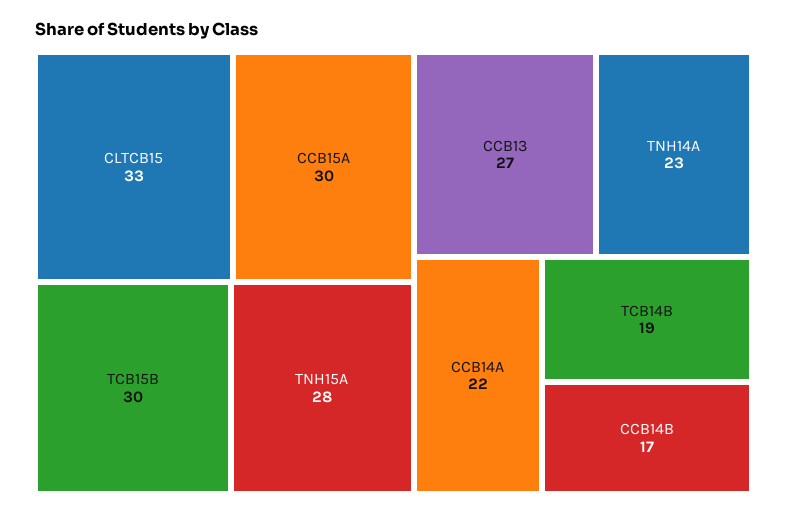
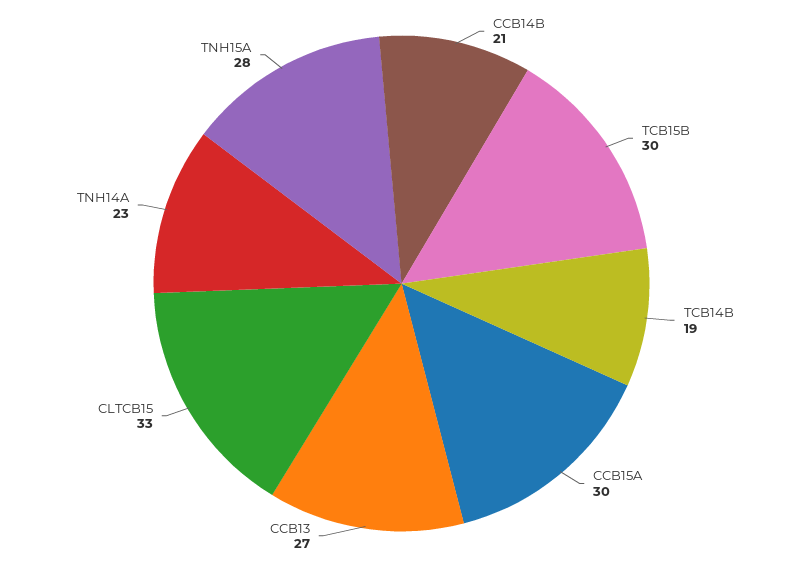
CCB14A: 22 -> none
CCB14B: 17 -> 21

